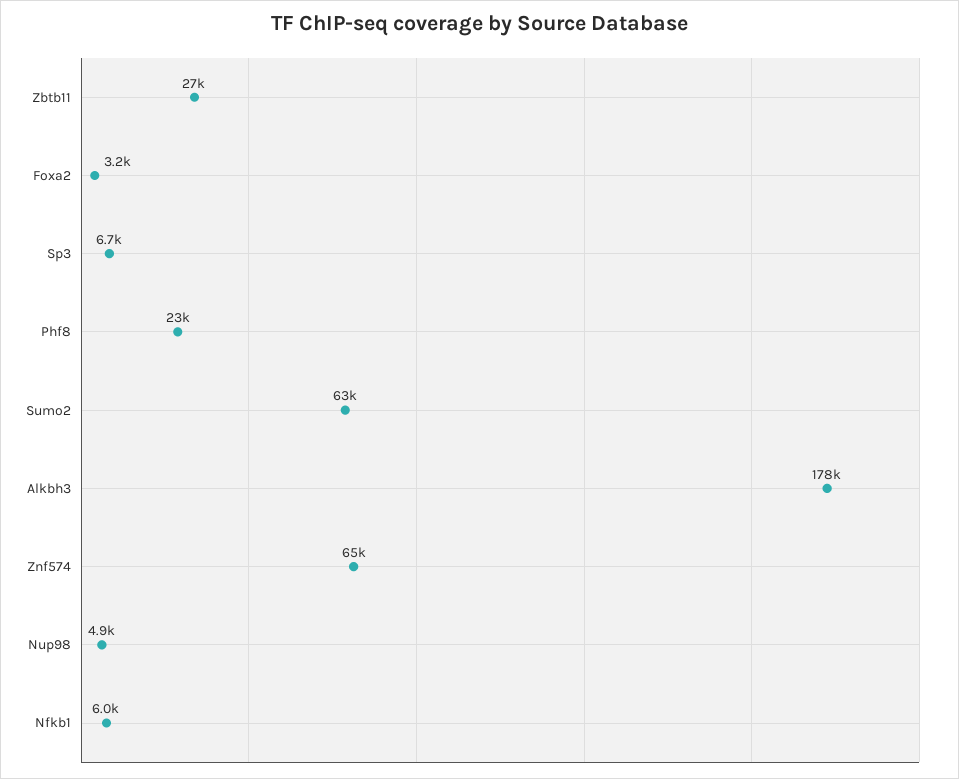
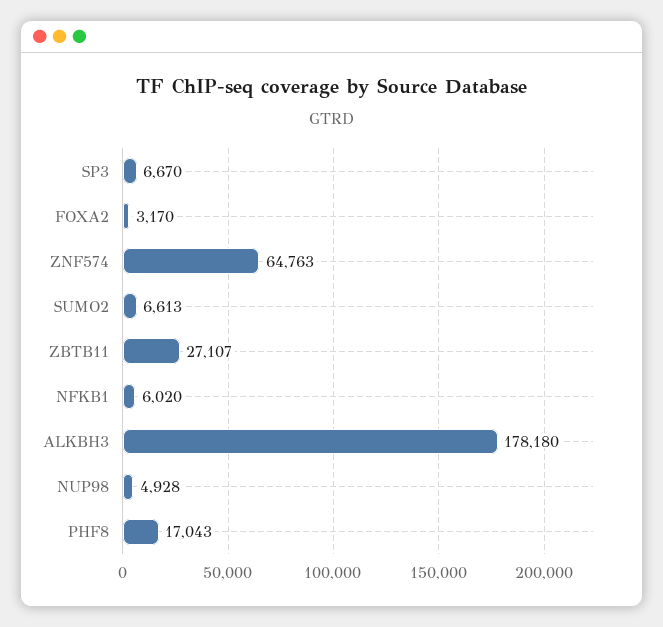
Phf8: 23000 -> 17043
Sumo2: 63000 -> 6613

